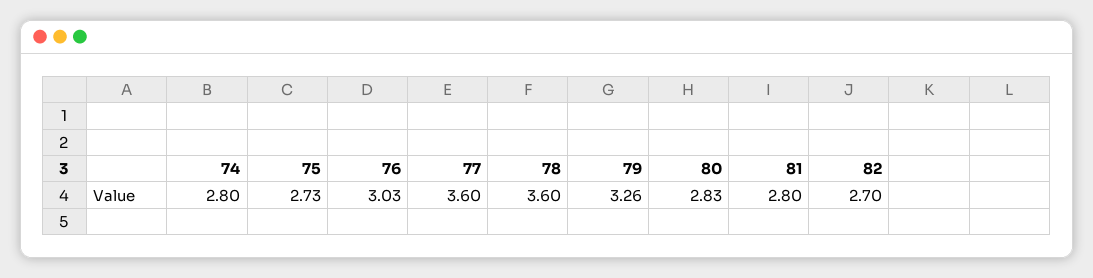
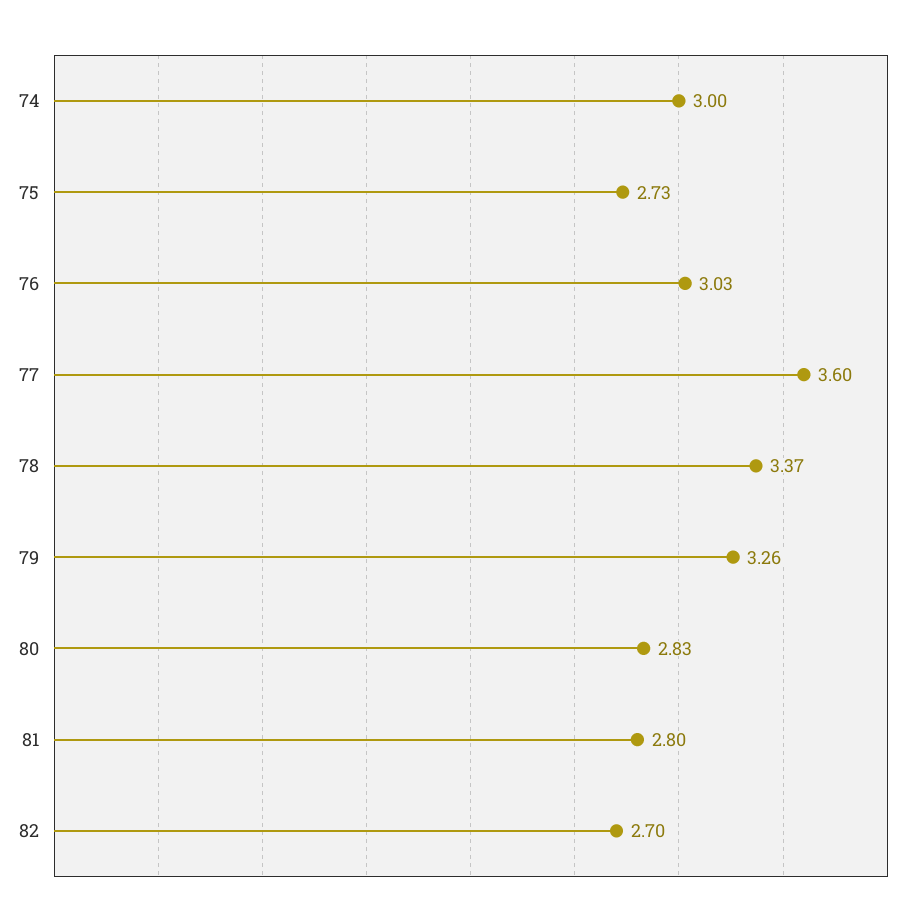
74: 2.8 -> 3
78: 3.6 -> 3.37

